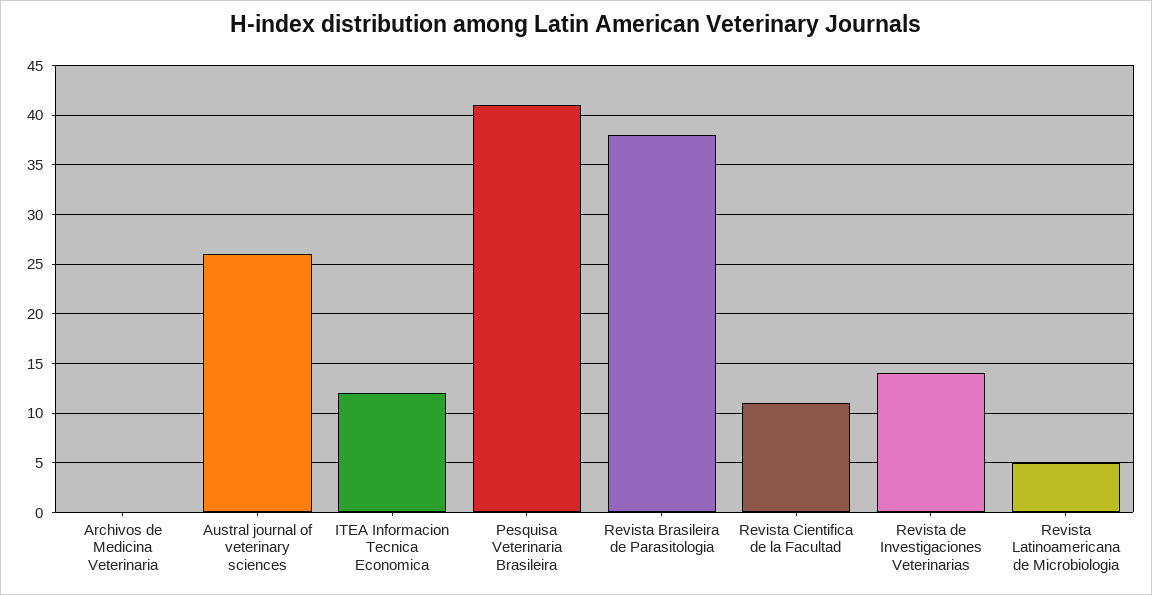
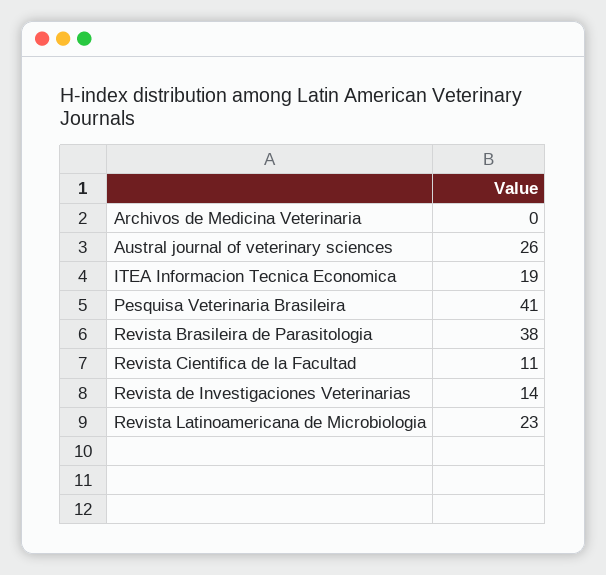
ITEA Informacion Tecnica Economica: 12 -> 19
Revista Latinoamericana de Microbiologia: 5 -> 23

